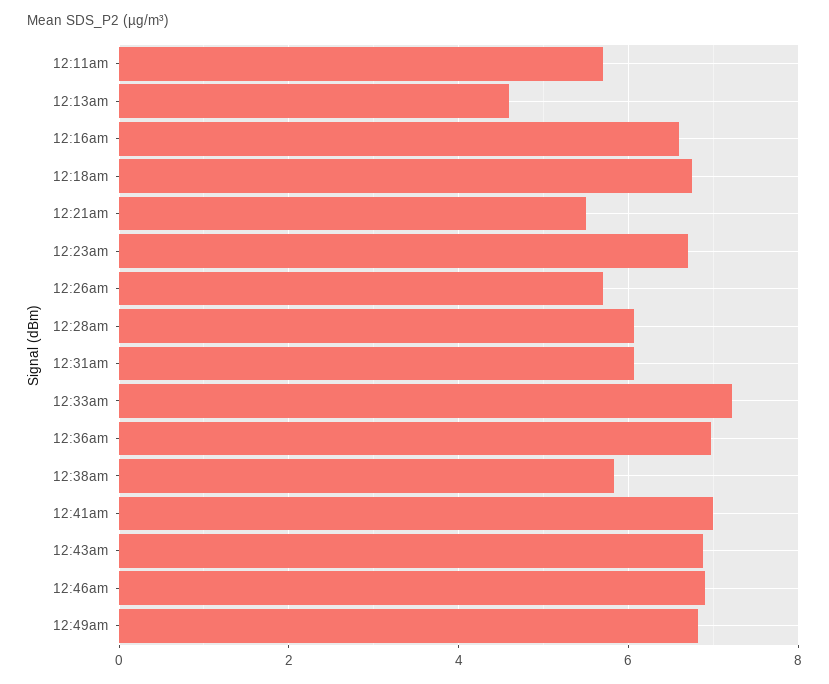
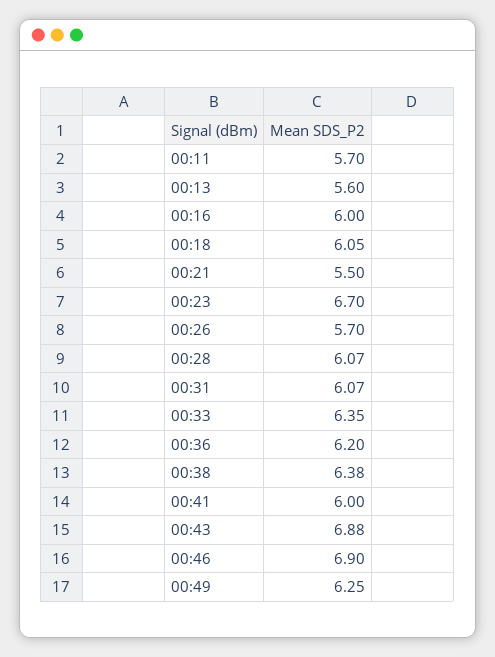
12:13am: 4.6 -> 5.6
12:16am: 6.6 -> 6
12:18am: 6.8 -> 6.05
12:33am: 7.2 -> 6.35
12:36am: 7 -> 6.2
12:38am: 5.8 -> 6.38
12:41am: 7 -> 6
12:49am: 6.8 -> 6.25

